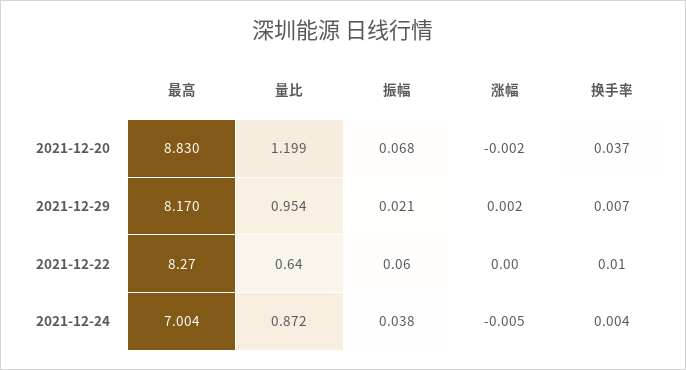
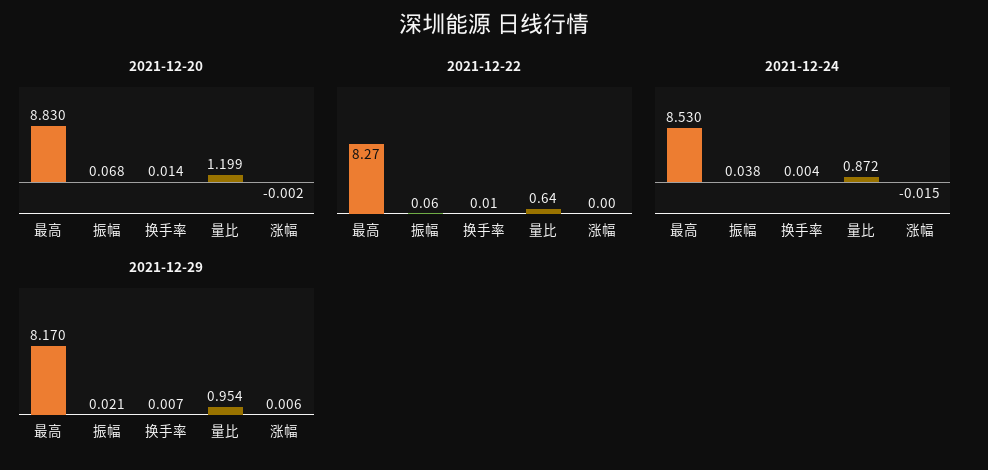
2021-12-20, 换手率: 0.037 -> 0.014
2021-12-29, 涨幅: 0.002 -> 0.006
2021-12-24, 最高: 7.004 -> 8.53
2021-12-24, 涨幅: -0.005 -> -0.015

